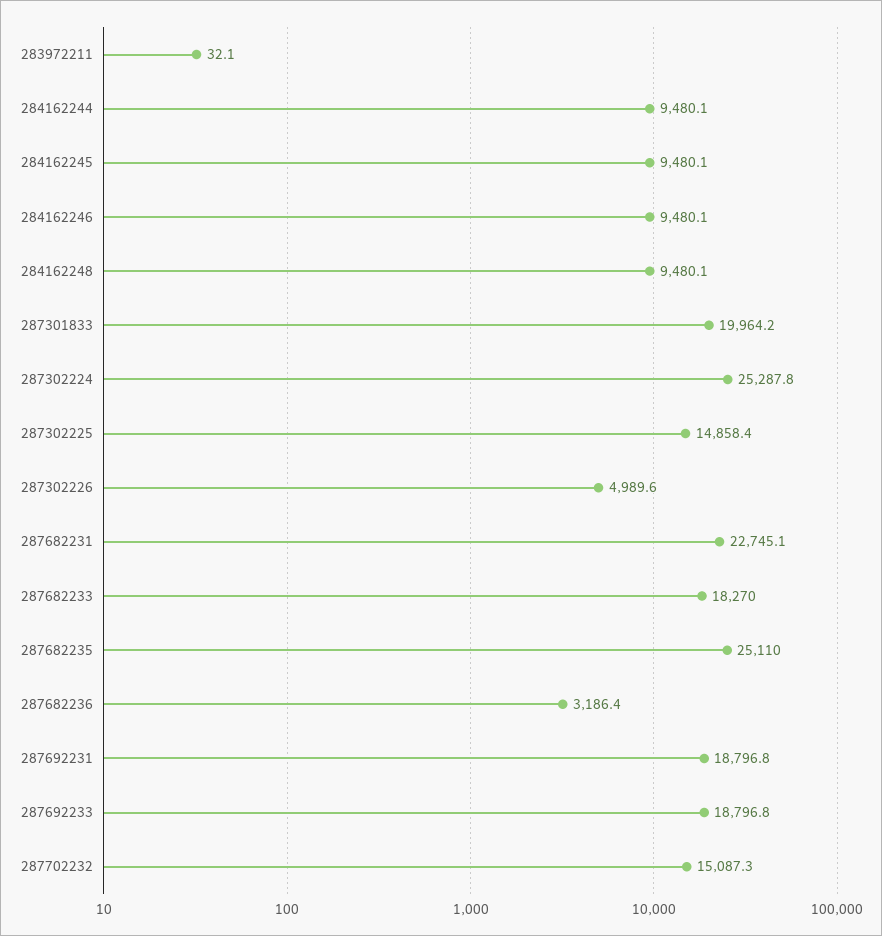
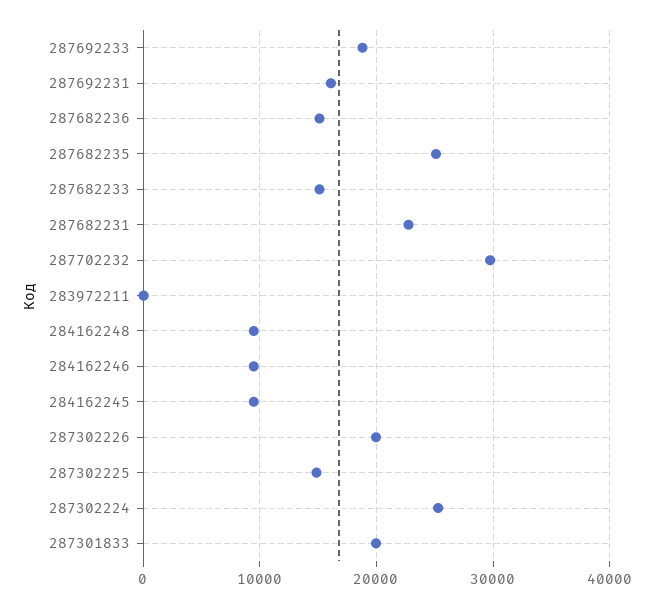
284162244: 9480.1 -> none
287302226: 4989.6 -> 20000
287682233: 18270 -> 15000
287682236: 3186.4 -> 15000
287692231: 18796.8 -> 16000
287702232: 15087.3 -> 30000

